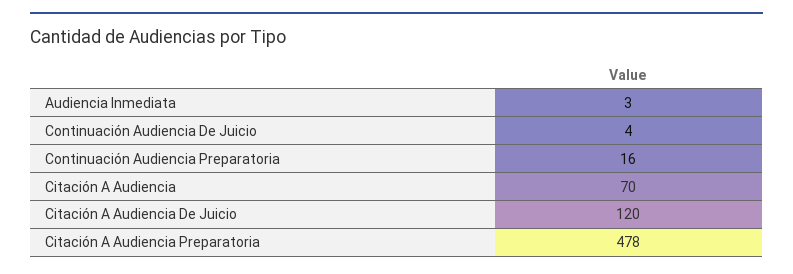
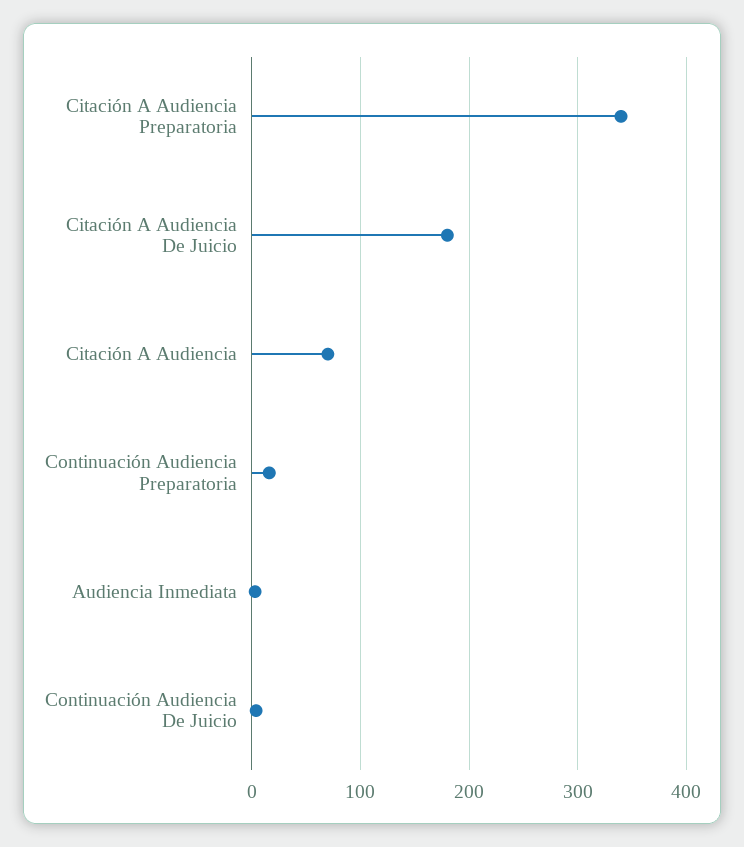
Citación A Audiencia De Juicio: 120 -> 180
Citación A Audiencia Preparatoria: 478 -> 340

